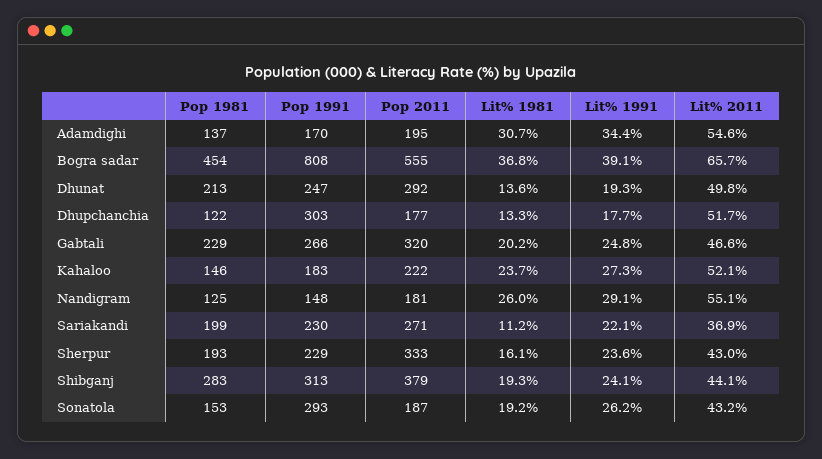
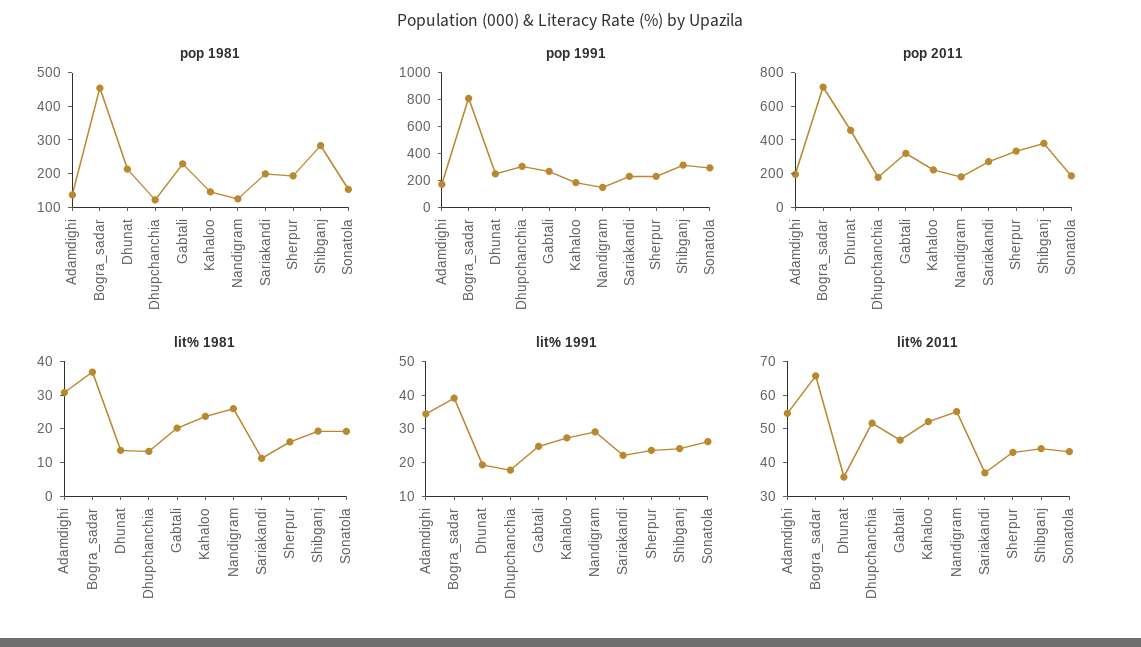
Pop 2011, Bogra sadar: 555 -> 700
Pop 2011, Dhunat: 292 -> 450
Lit% 2011, Dhunat: 49.8 -> 35

